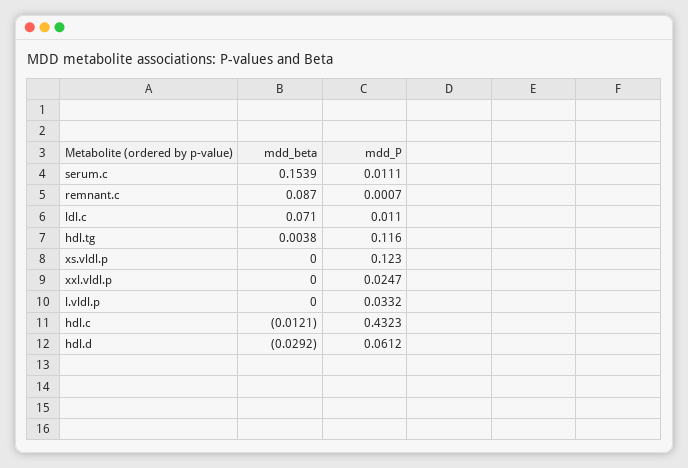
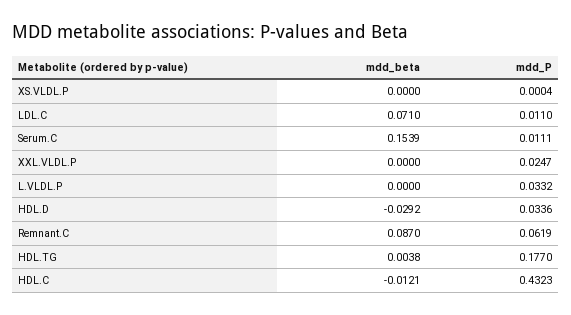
mdd_P, remnant.c: 0.0007 -> 0.0619
mdd_P, hdl.tg: 0.116 -> 0.177
mdd_P, xs.vldl.p: 0.123 -> 0.0004
mdd_P, hdl.d: 0.0612 -> 0.0336

